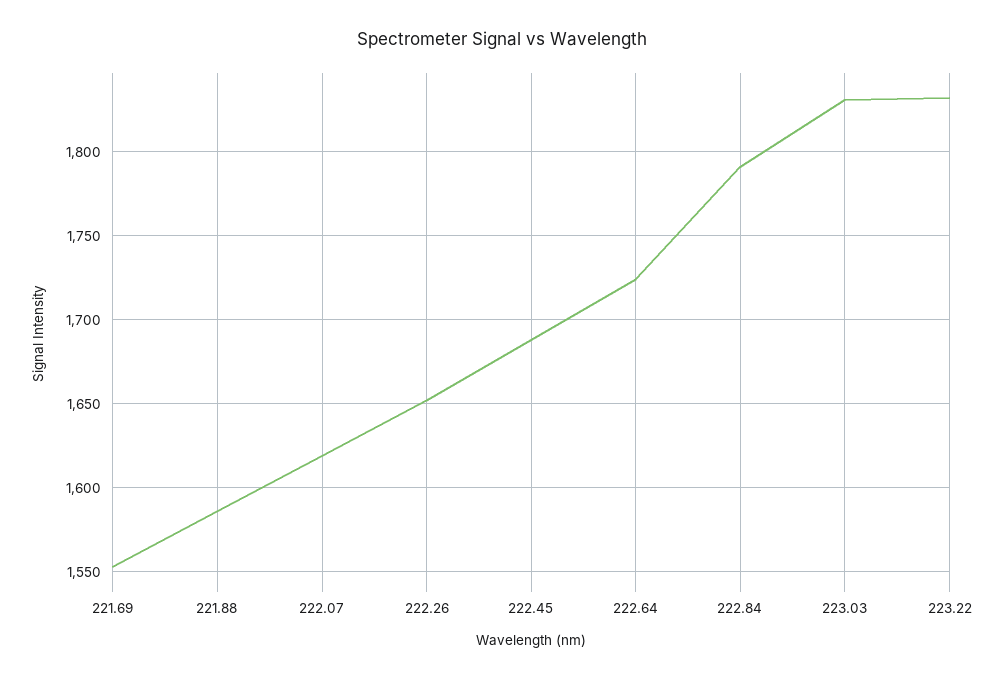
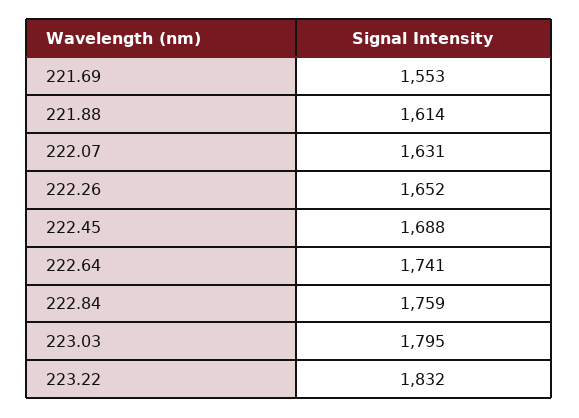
221.88: 1585 -> 1614
222.07: 1620 -> 1631
222.64: 1725 -> 1741
222.84: 1790 -> 1759
223.03: 1830 -> 1795

